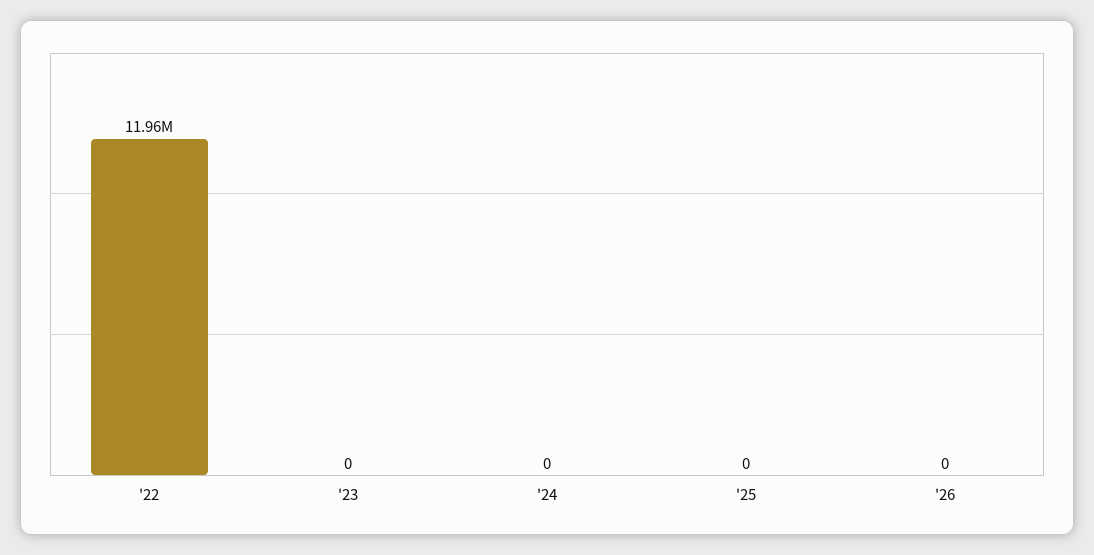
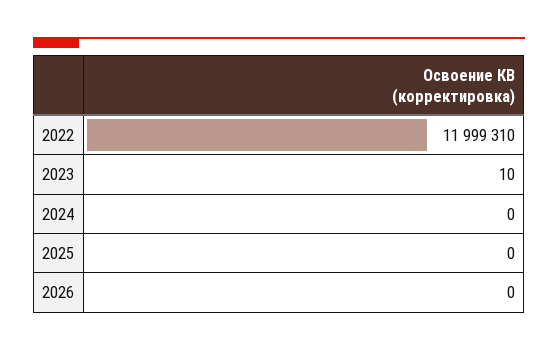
'22: 11960000 -> 11999310
'23: 0 -> 10

